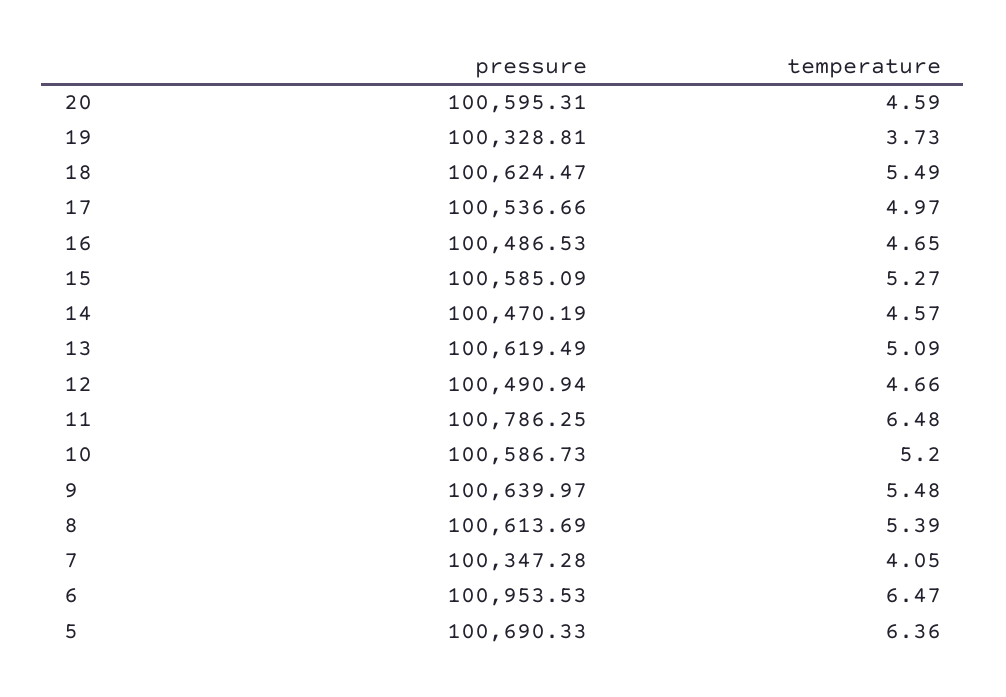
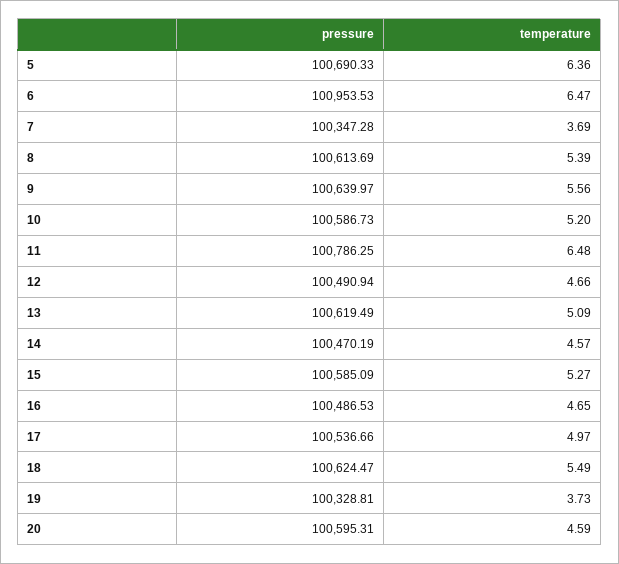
temperature, 9: 5.48 -> 5.56
temperature, 7: 4.05 -> 3.69

